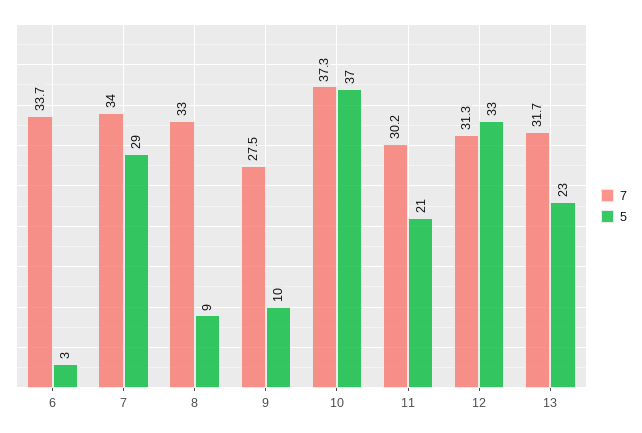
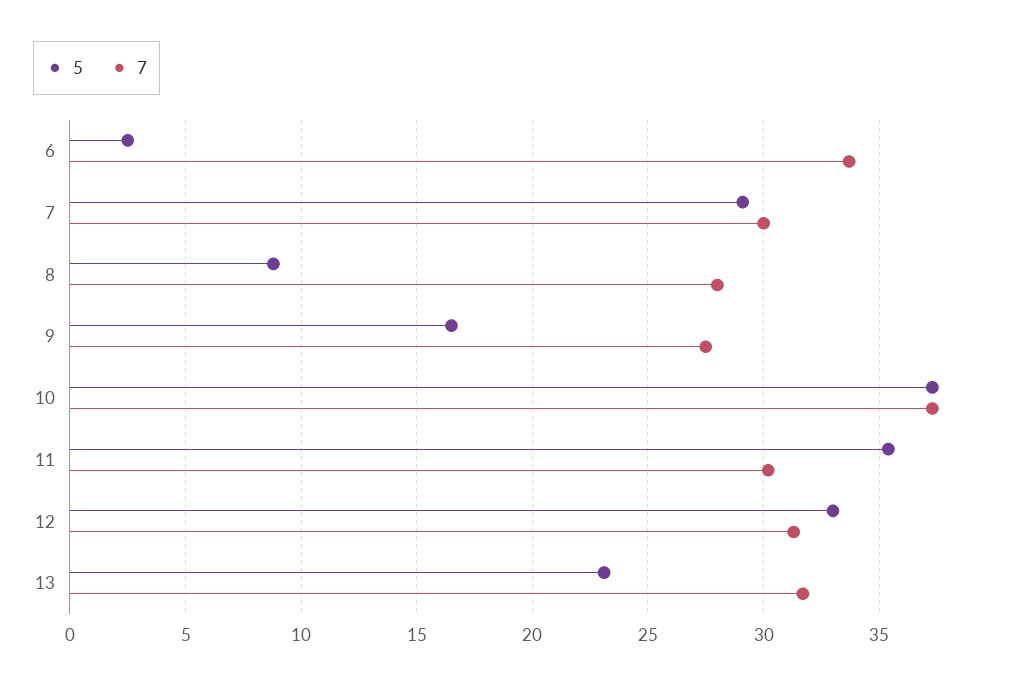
7, 7: 34 -> 30
7, 8: 33 -> 28
5, 9: 10 -> 16.5
5, 11: 21 -> 35.5

